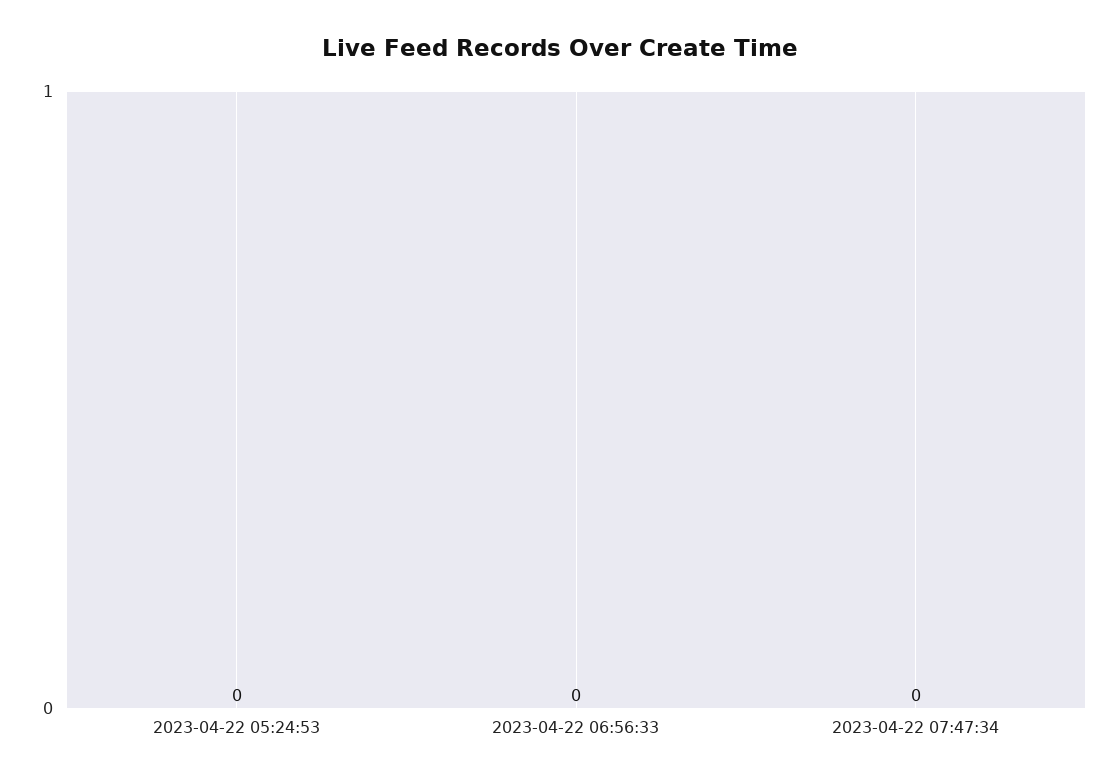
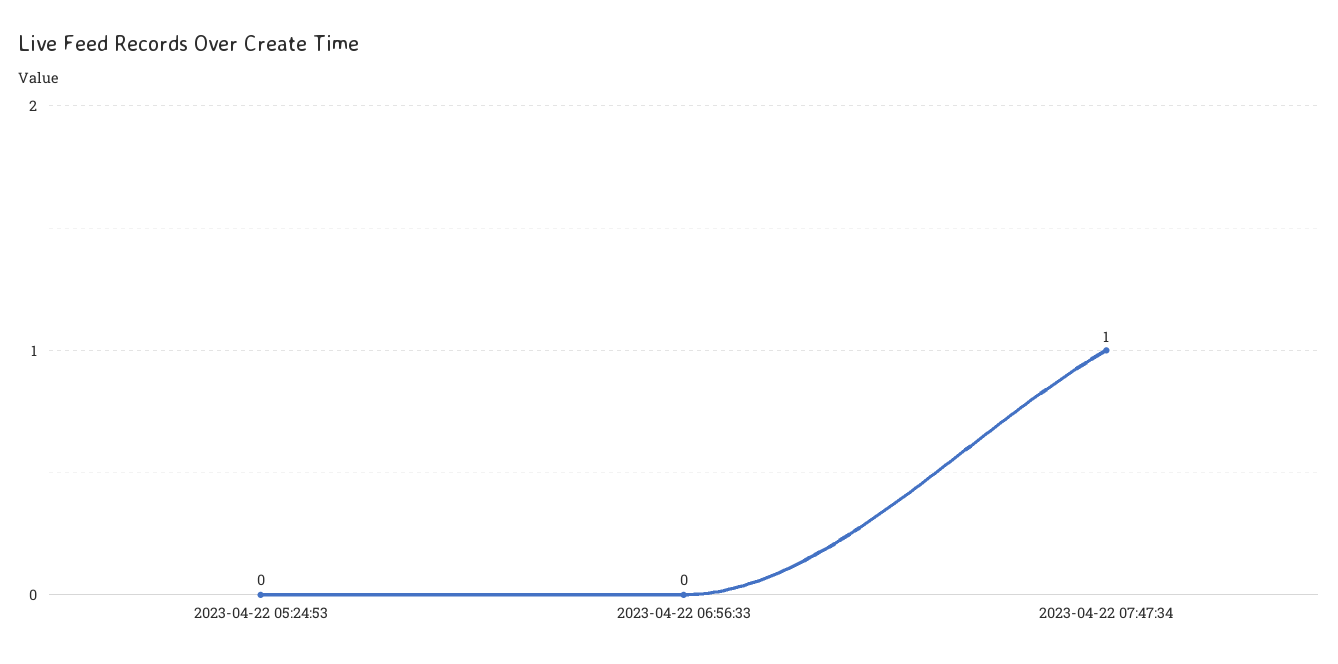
2023-04-22 07:47:34: 0 -> 1

